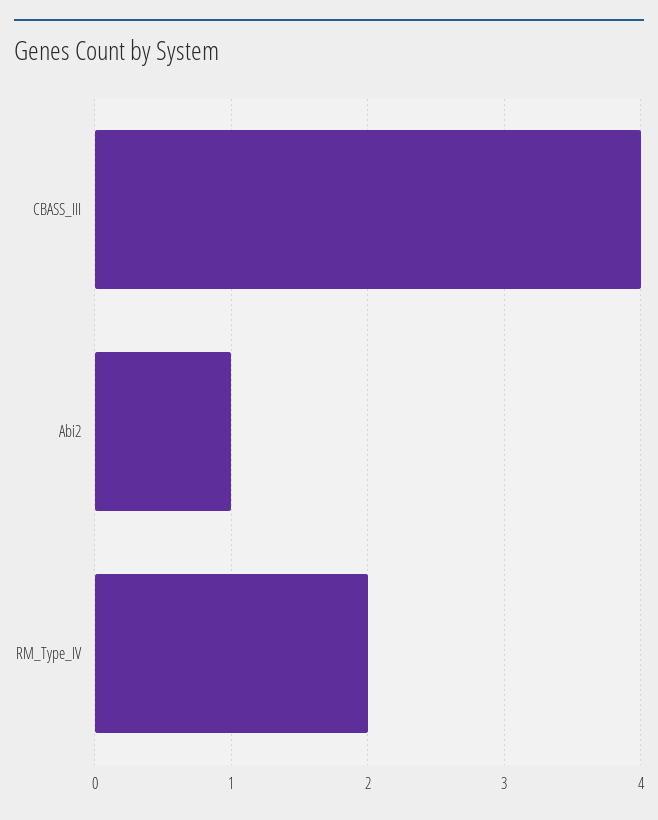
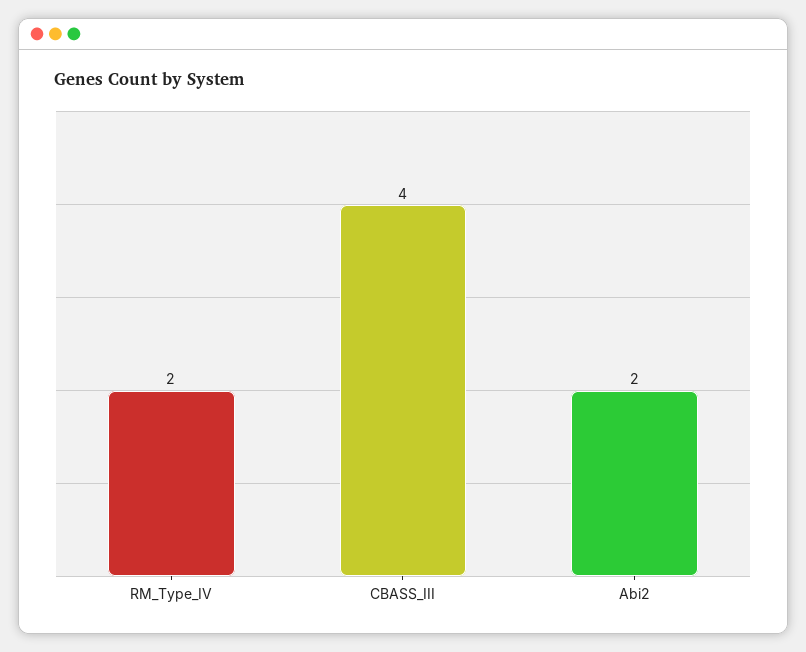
Abi2: 1 -> 2

